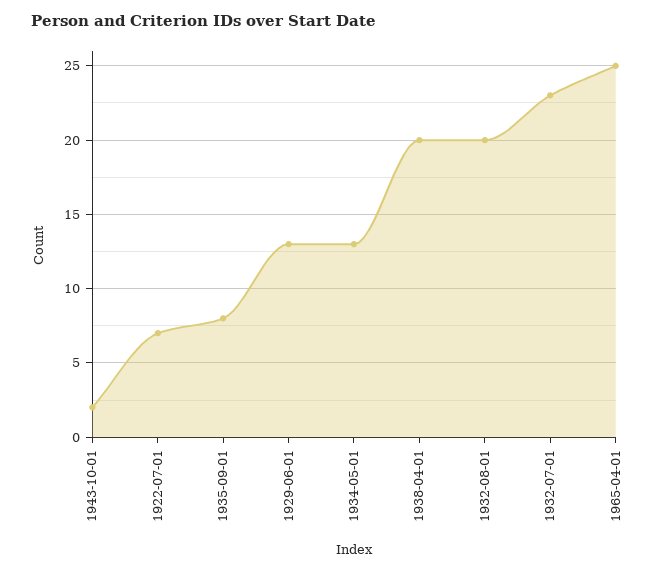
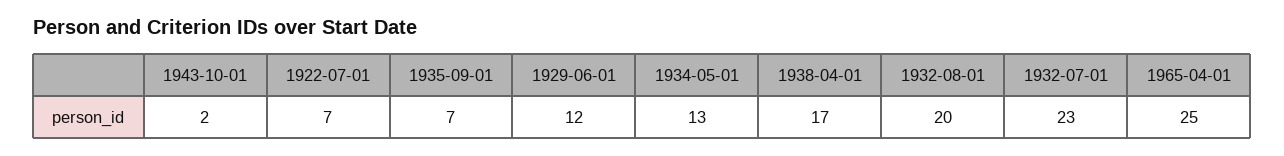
1935-09-01: 8 -> 7
1929-06-01: 13 -> 12
1938-04-01: 20 -> 17

